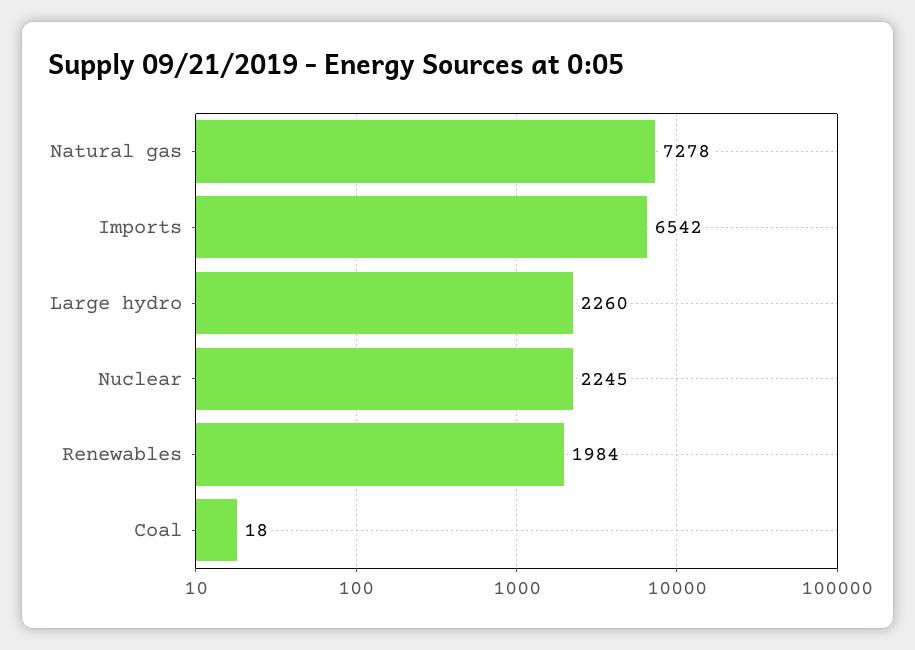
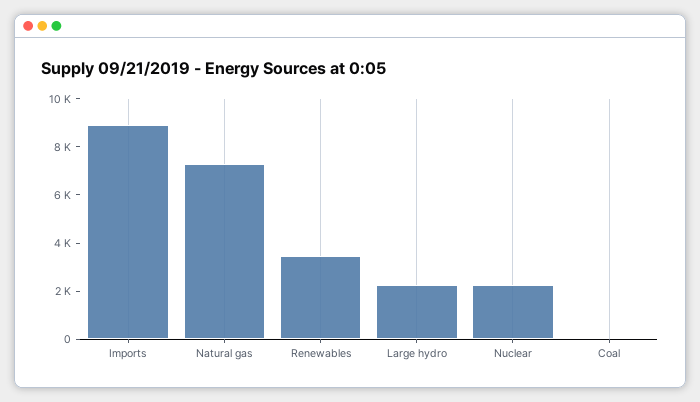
Imports: 6542 -> 9000
Renewables: 1984 -> 3500

